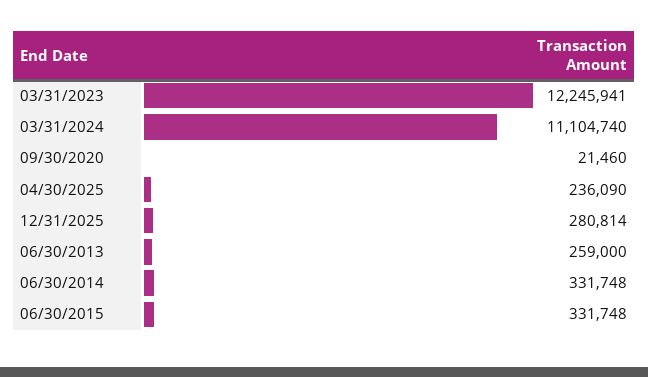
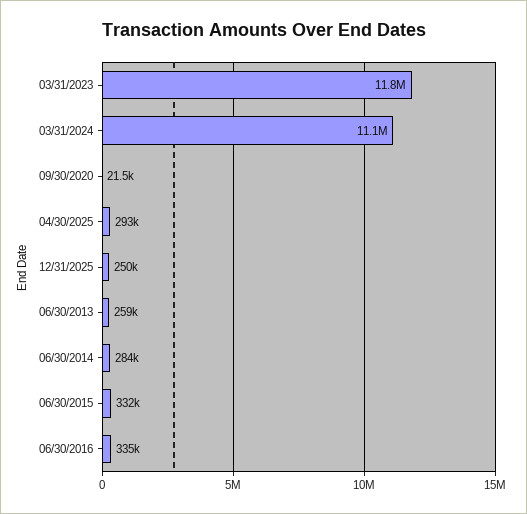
03/31/2023: 12245941 -> 11800000
04/30/2025: 236090 -> 293000
12/31/2025: 280814 -> 250000
06/30/2014: 331748 -> 284000
06/30/2016: none -> 335000

